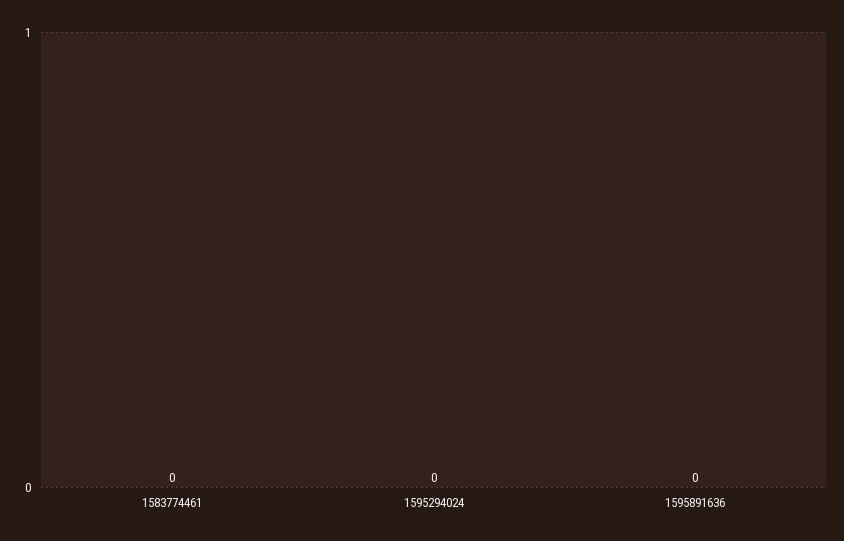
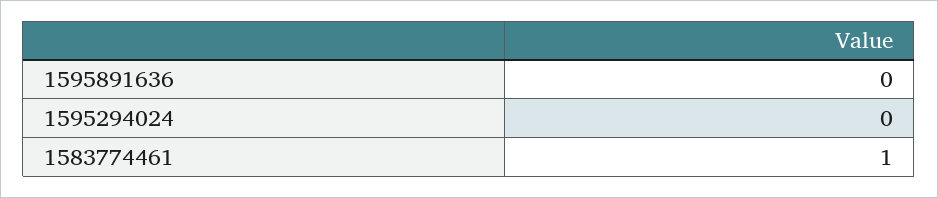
1583774461: 0 -> 1

